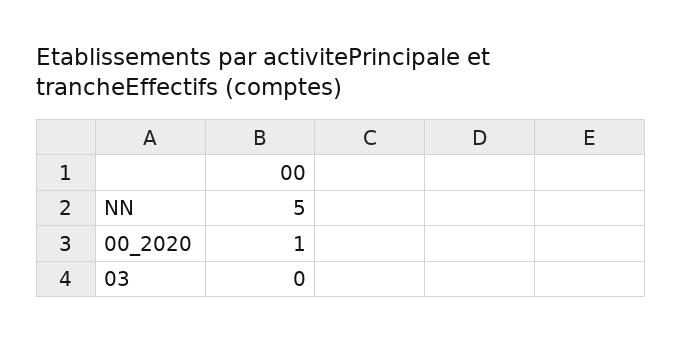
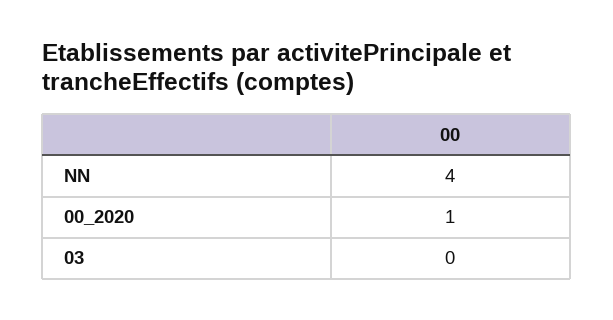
NN: 5 -> 4

